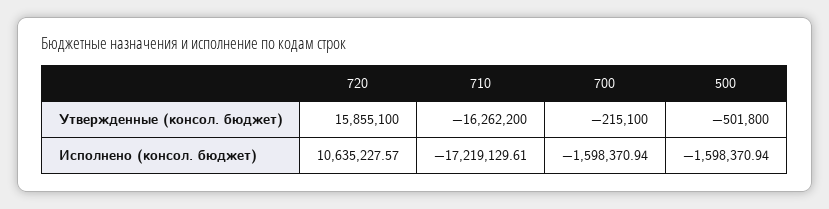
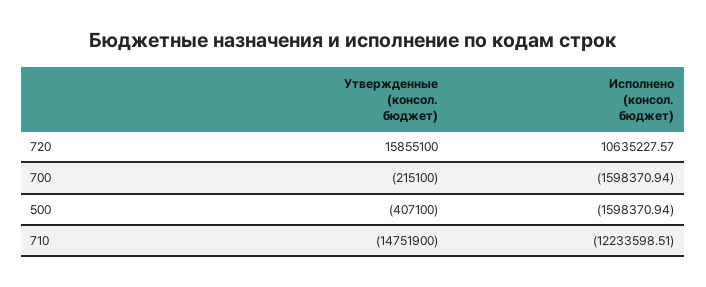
710, Утвержденные (консол. бюджет): -16262200 -> -14751900
500, Утвержденные (консол. бюджет): -501800 -> -407100
710, Исполнено (консол. бюджет): -17219129.61 -> -12233598.51

